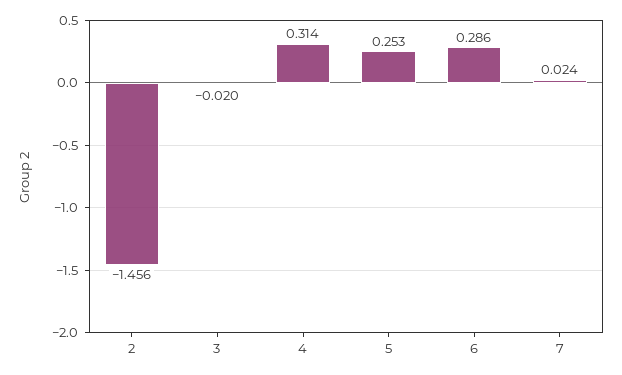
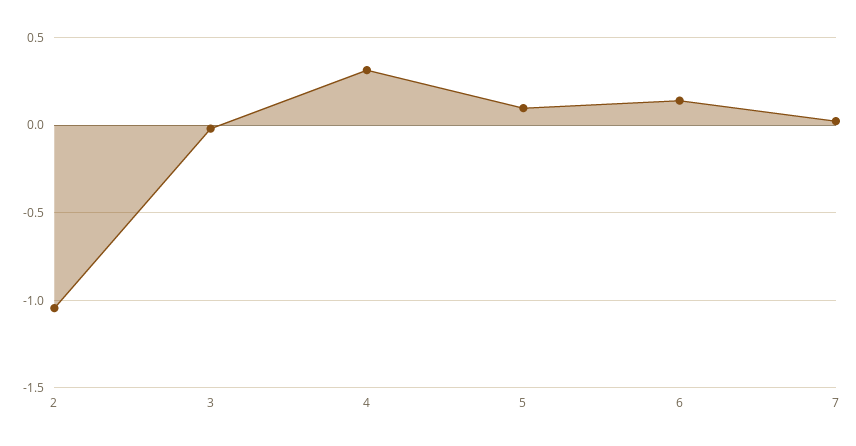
2: -1.456 -> -1.05
5: 0.253 -> 0.1
6: 0.286 -> 0.15

